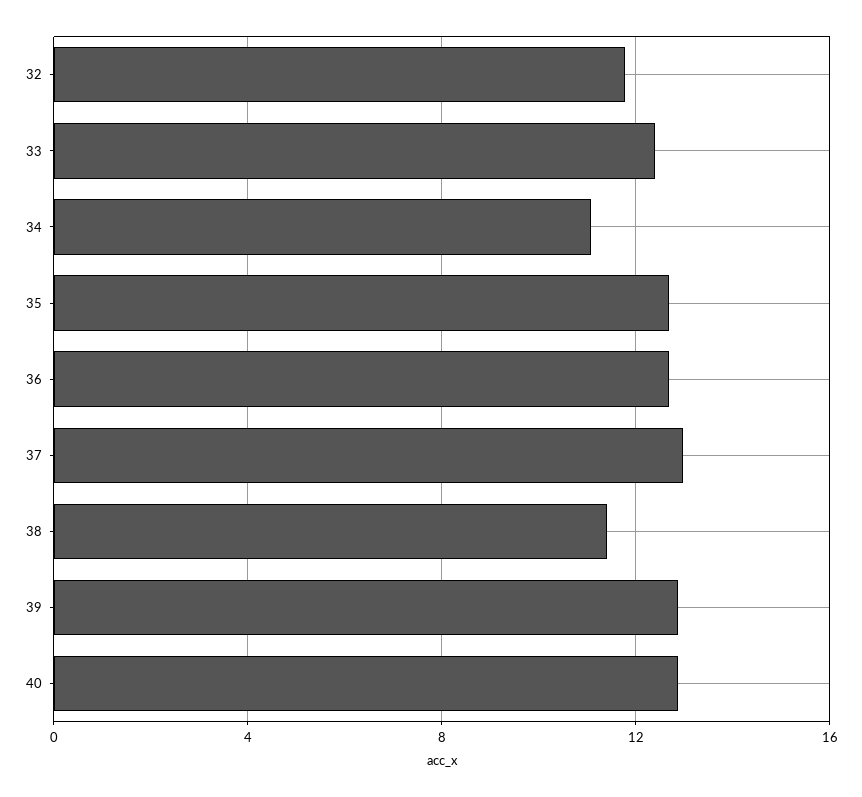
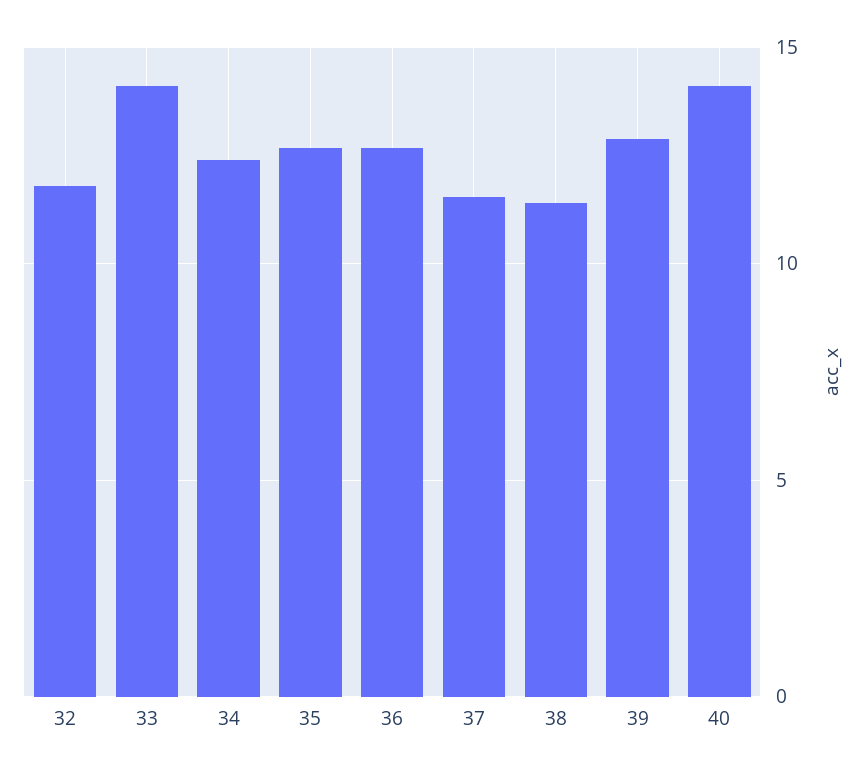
33: 12.5 -> 14
34: 11 -> 12.5
37: 13 -> 11.5
40: 13 -> 14

